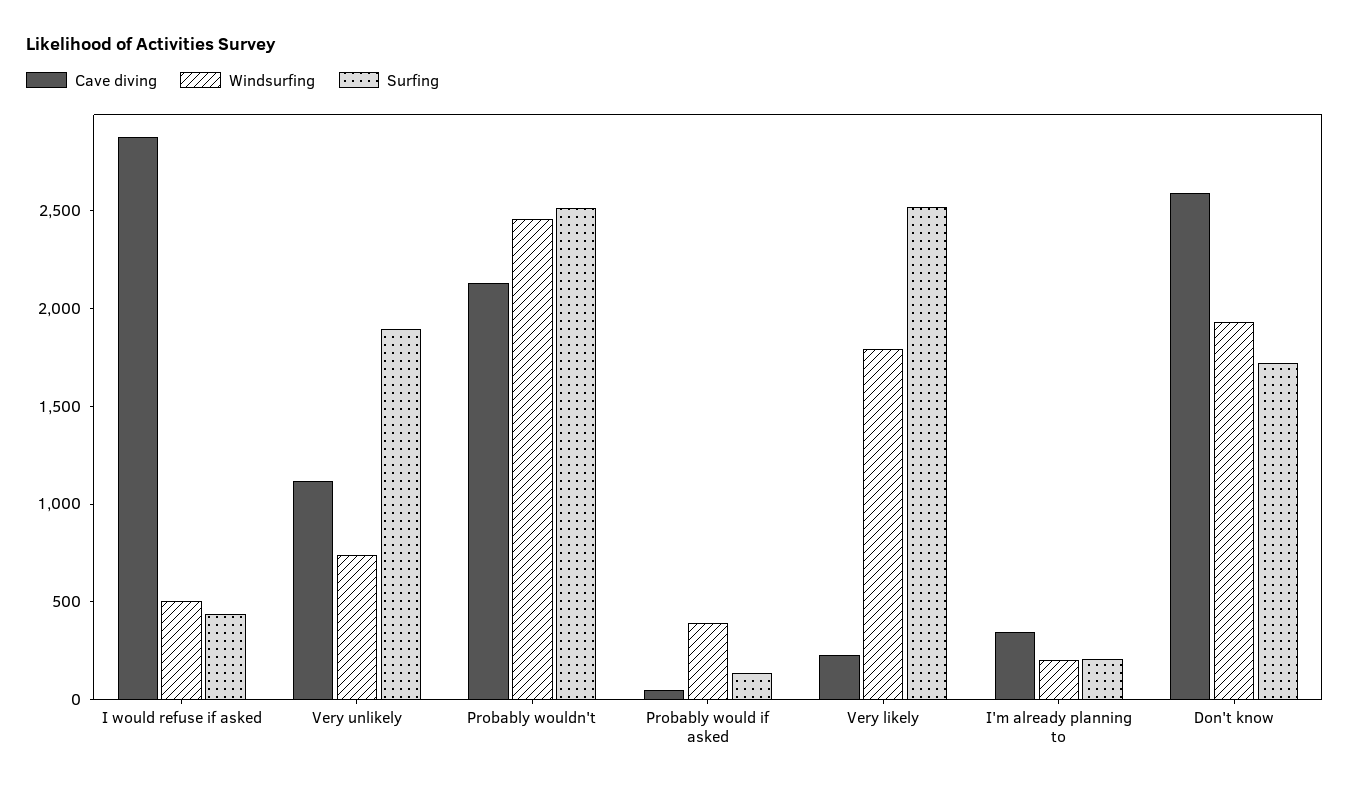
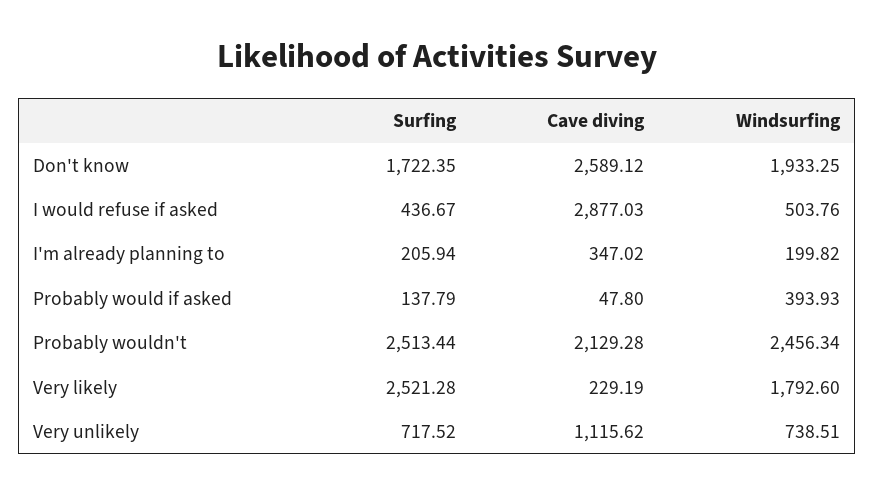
Surfing, Very unlikely: 1900 -> 717.52

